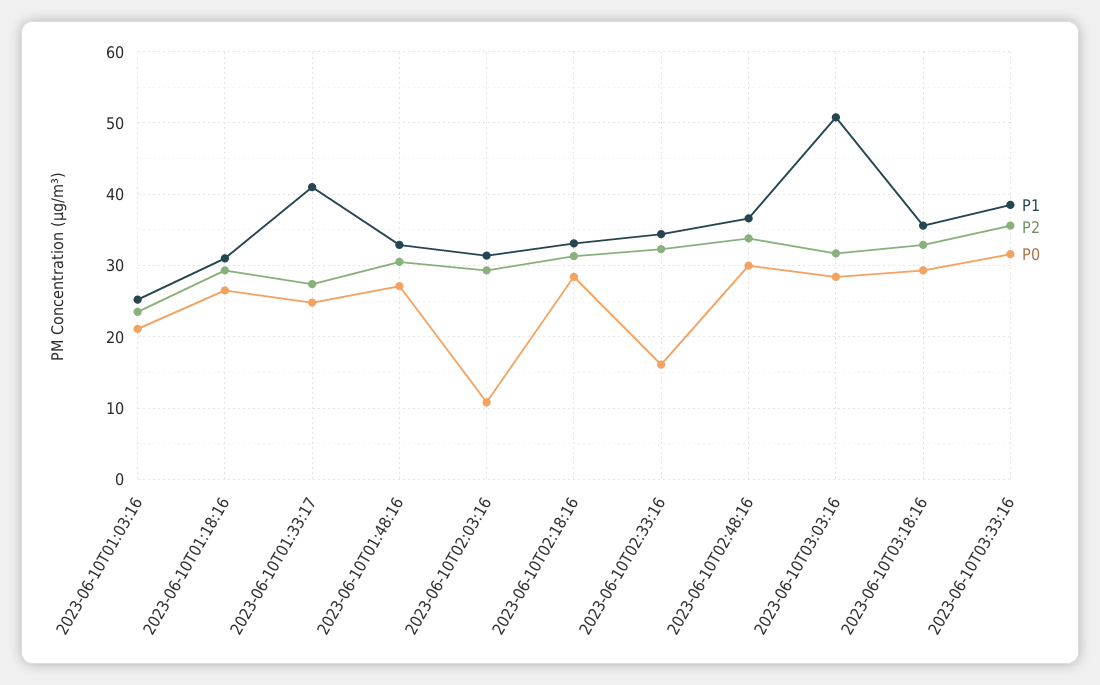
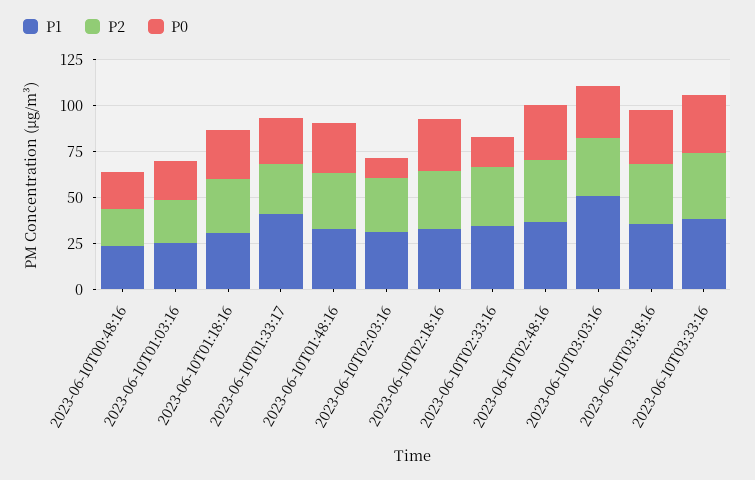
P1, 2023-06-10T00:48:16: none -> 25
P2, 2023-06-10T00:48:16: none -> 20
P0, 2023-06-10T00:48:16: none -> 20

